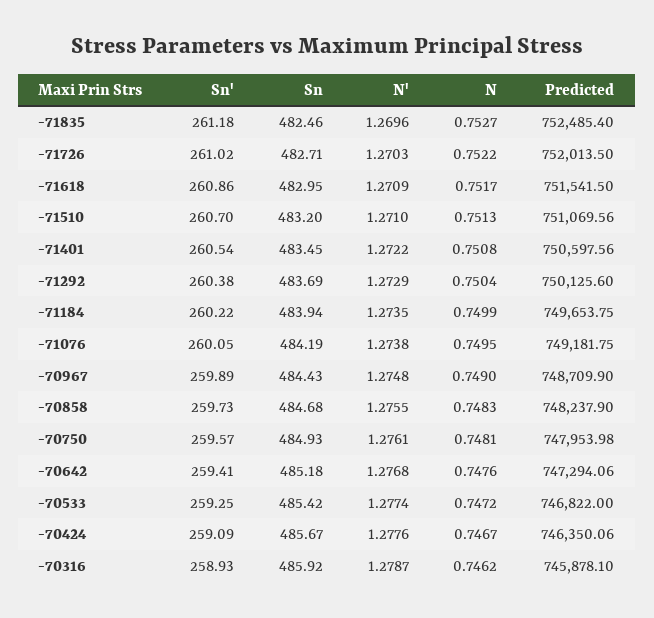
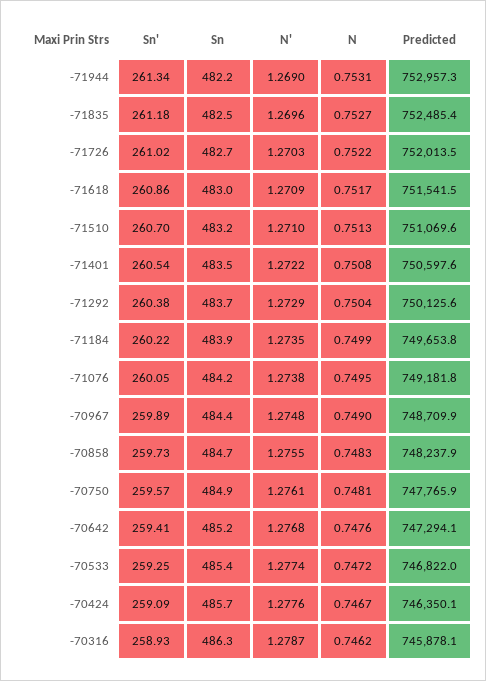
Predicted, -70750: 747953.98 -> 747765.9
Sn, -70316: 485.92 -> 486.3
Sn', -71944: none -> 261.34
Sn, -71944: none -> 482.2
N', -71944: none -> 1.269
N, -71944: none -> 0.7531
Predicted, -71944: none -> 752957.3

